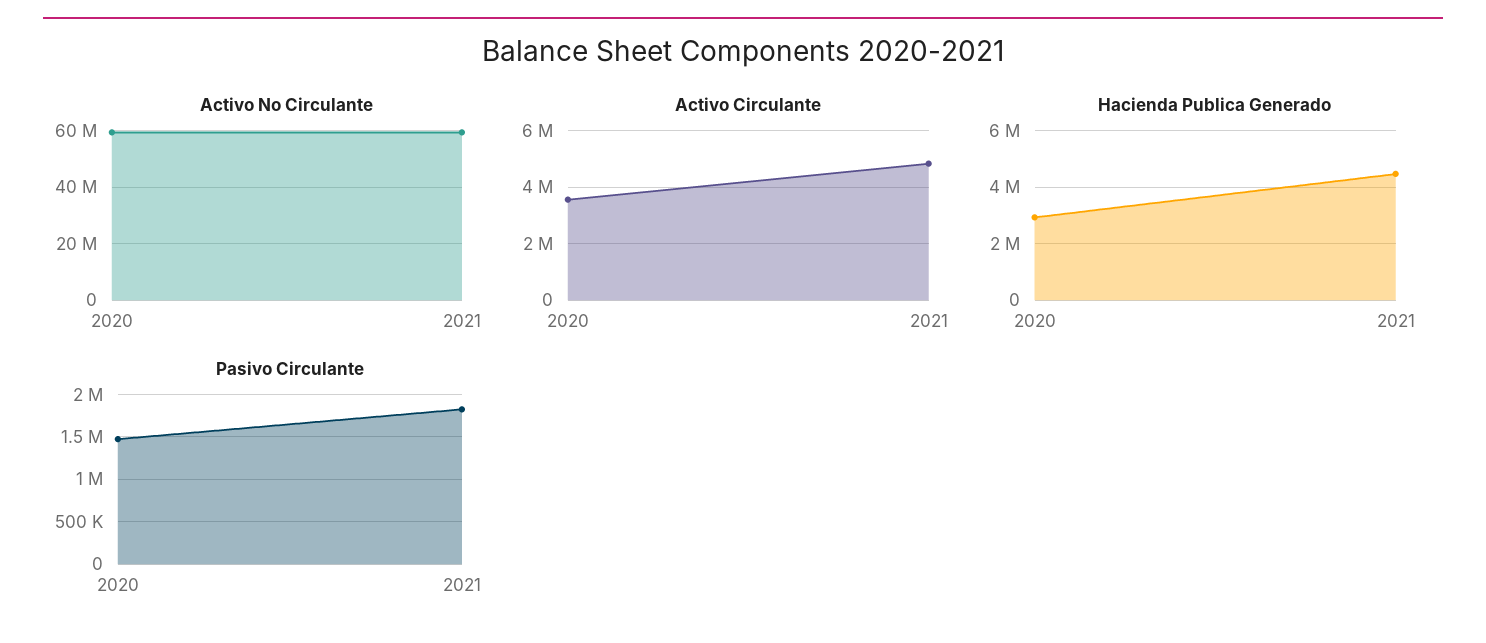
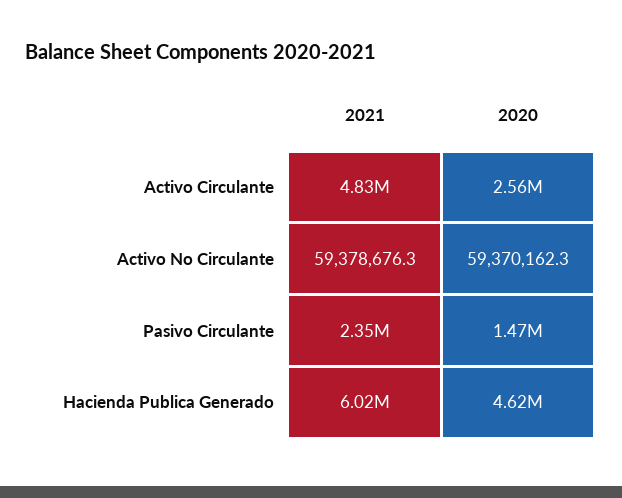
Activo Circulante, 2020: 3500000 -> 2560000
Hacienda Publica Generado, 2020: 3000000 -> 4620000
Hacienda Publica Generado, 2021: 4500000 -> 6020000
Pasivo Circulante, 2021: 1800000 -> 2350000

